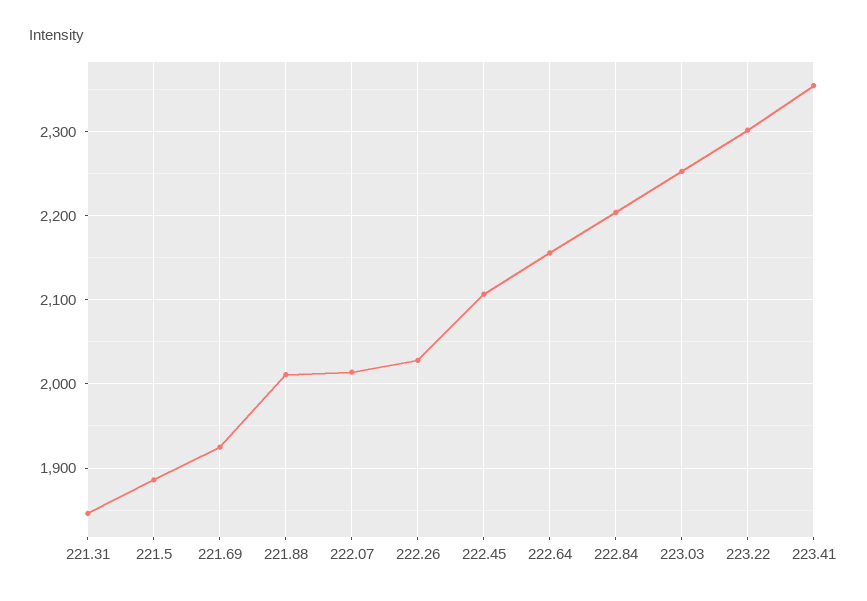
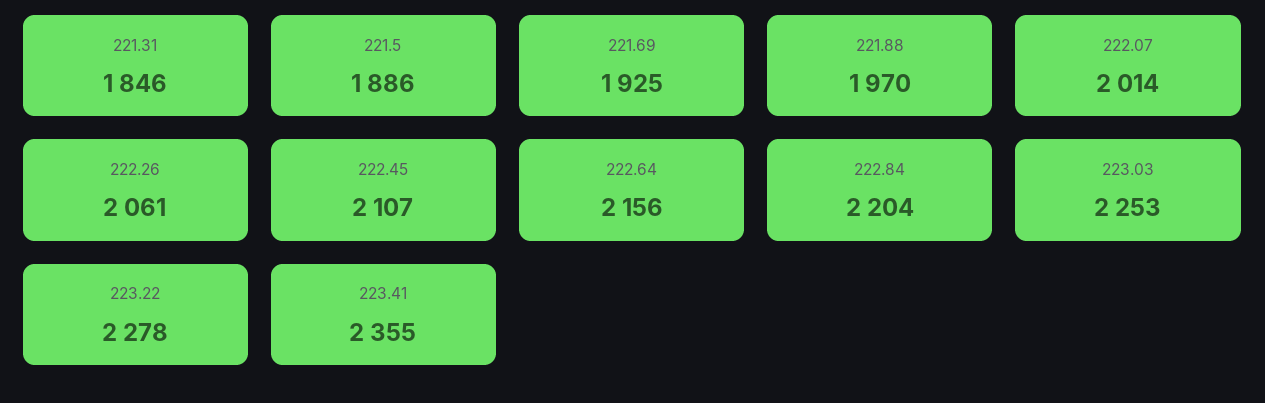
221.88: 2010 -> 1970
222.26: 2030 -> 2061
223.22: 2300 -> 2278

